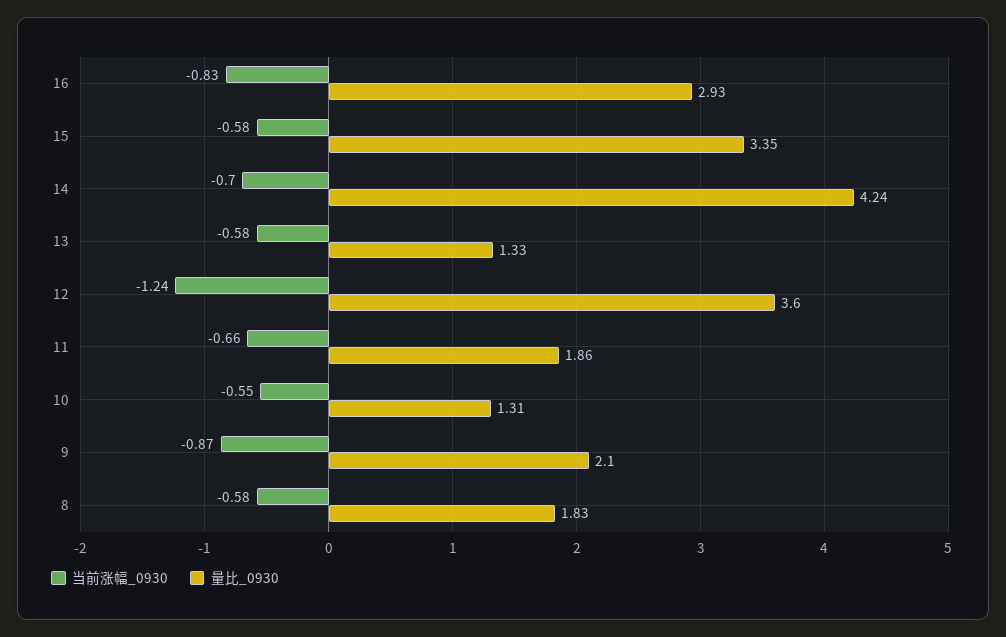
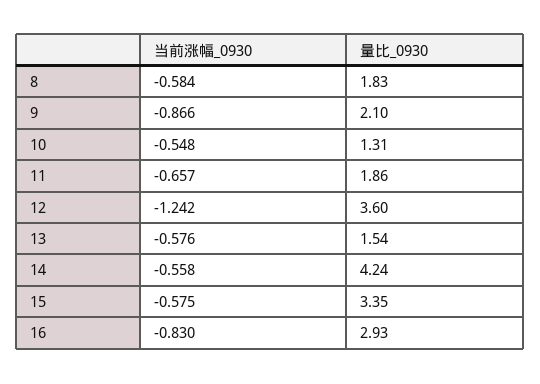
当前涨幅_0930, 14: -0.7 -> -0.558
量比_0930, 13: 1.33 -> 1.54

